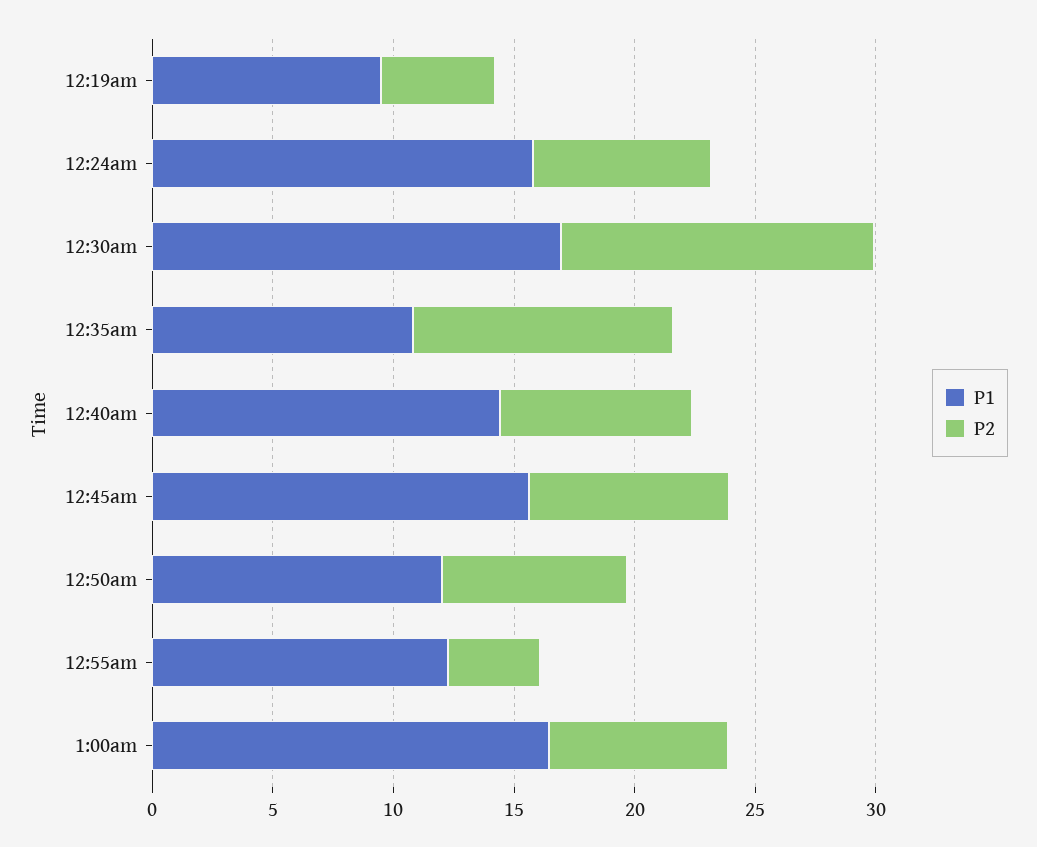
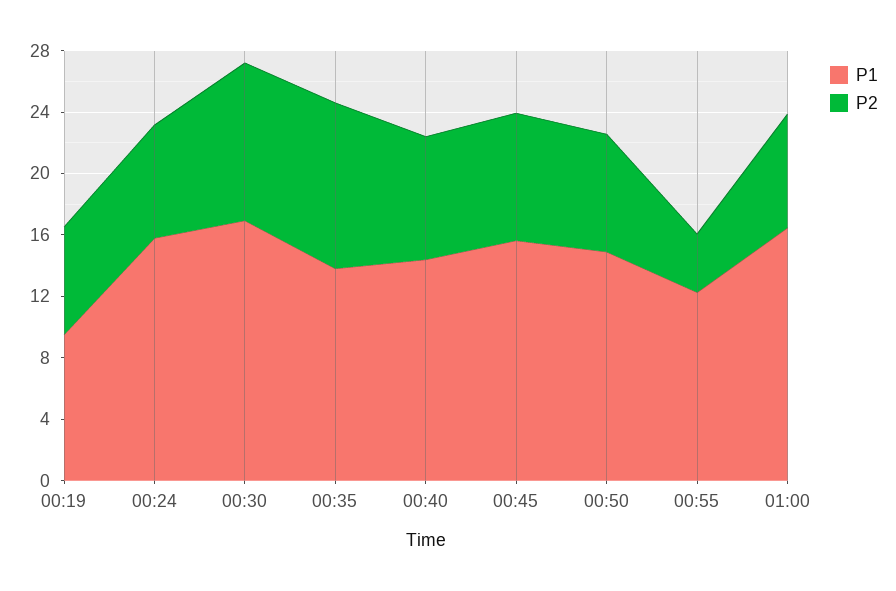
P2, 12:19am: 5 -> 7
P2, 12:30am: 13 -> 10
P1, 12:35am: 11 -> 14
P1, 12:50am: 12 -> 15

